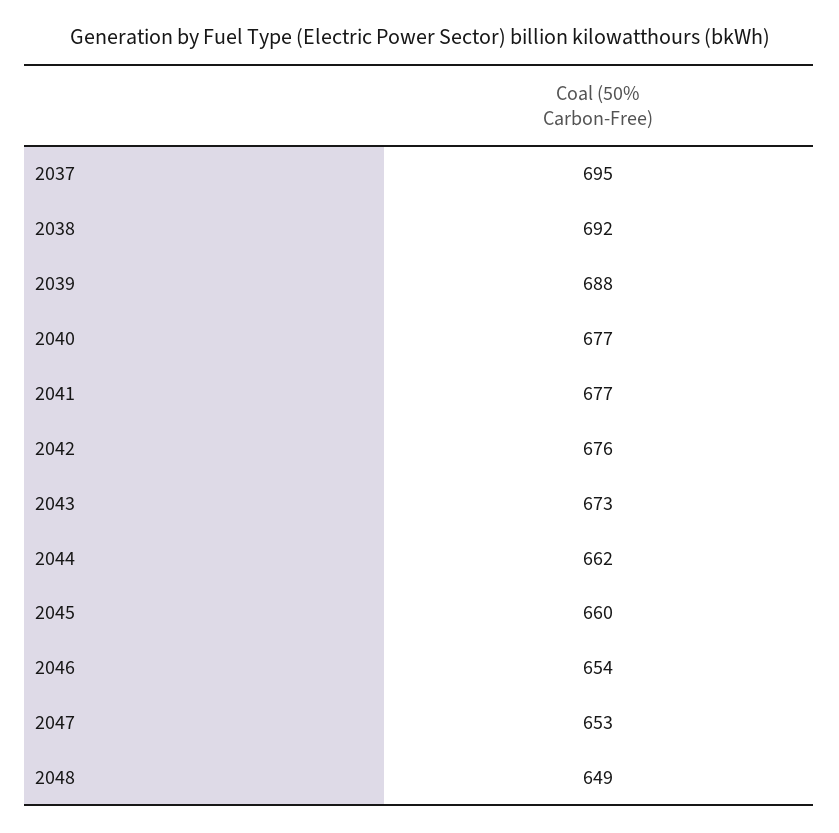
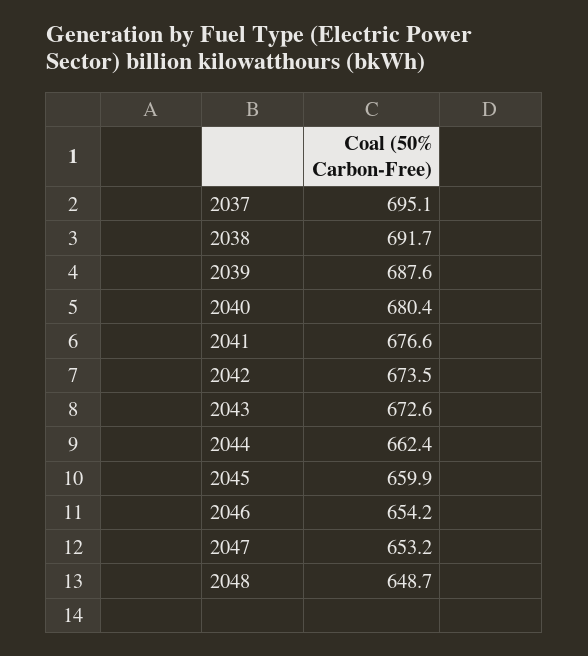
2040: 677 -> 680.4
2042: 676 -> 673.5

